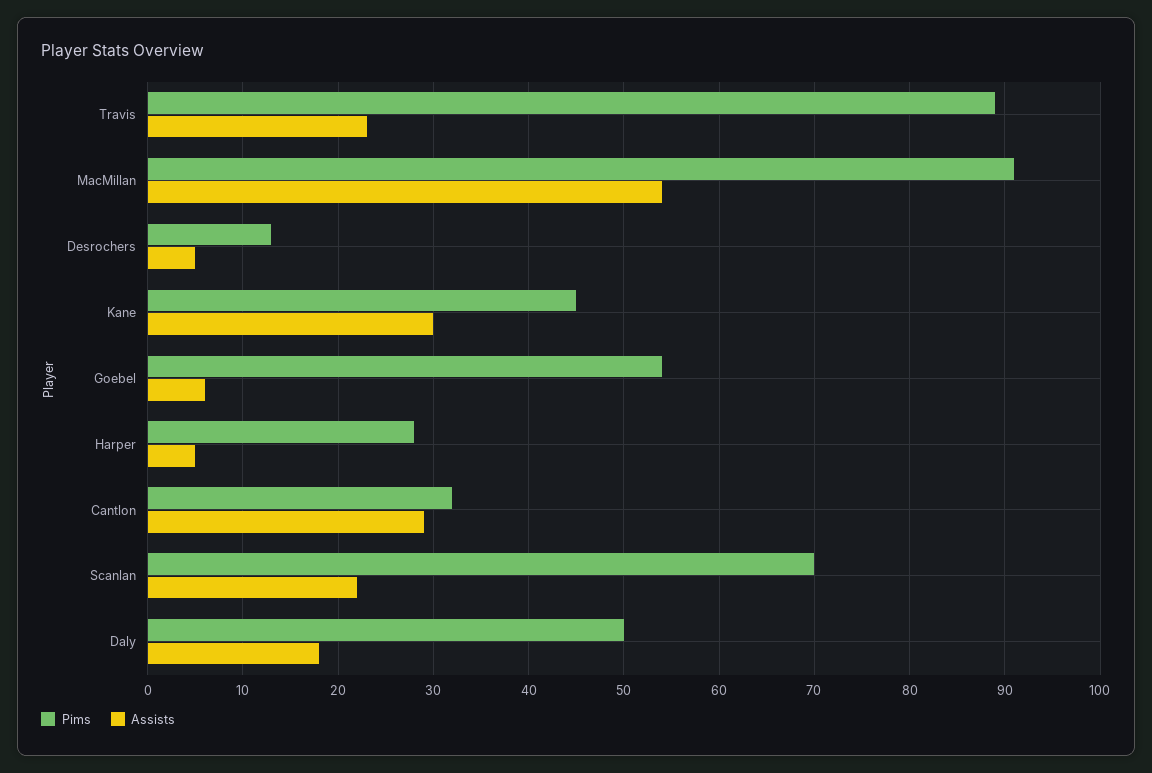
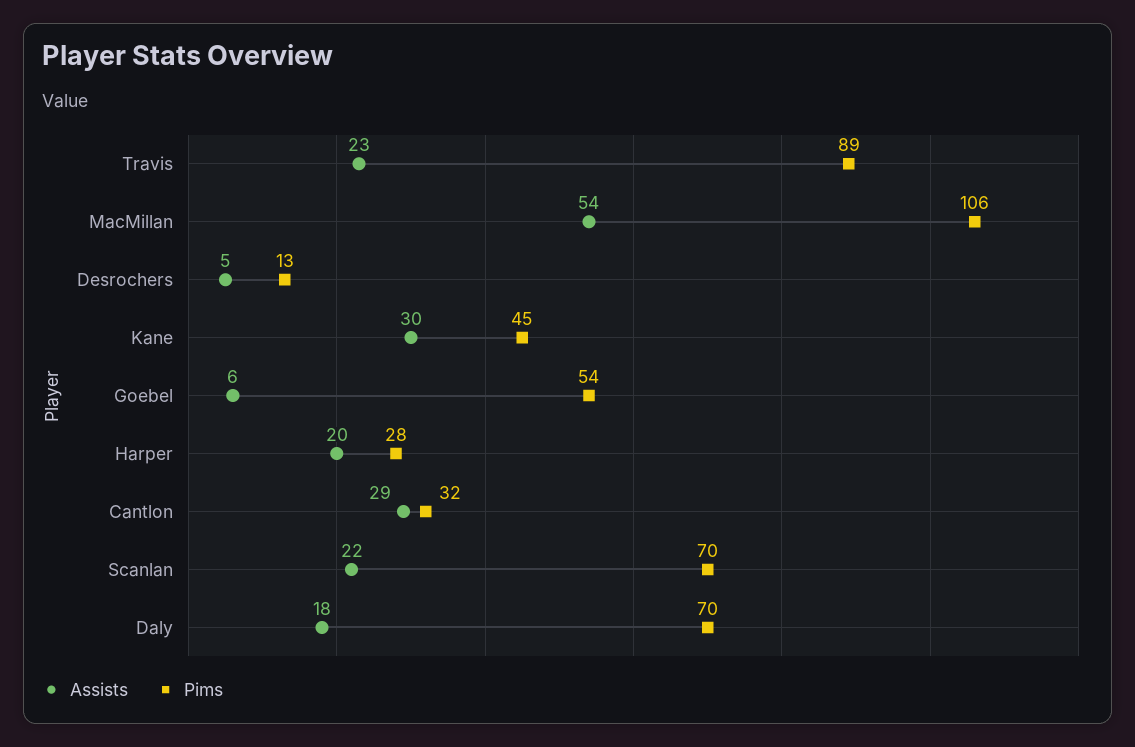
Pims, MacMillan: 91 -> 106
Assists, Harper: 5 -> 20
Pims, Daly: 50 -> 70

